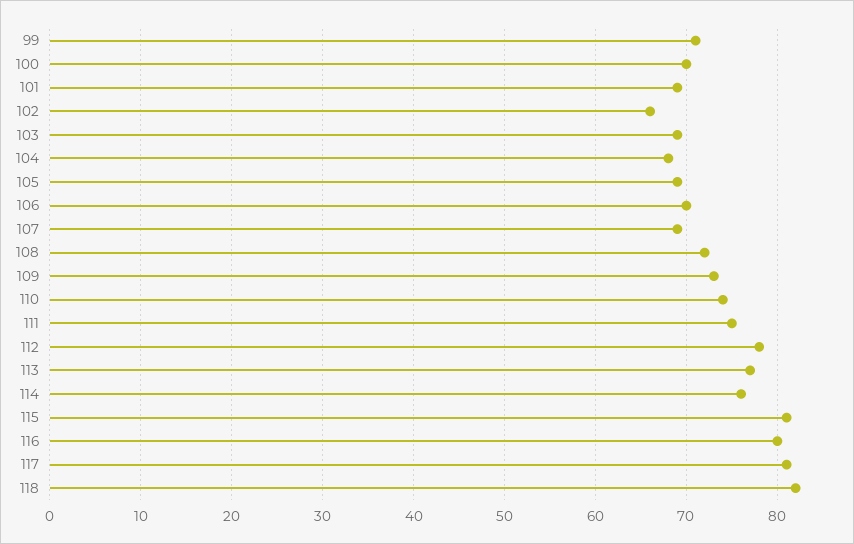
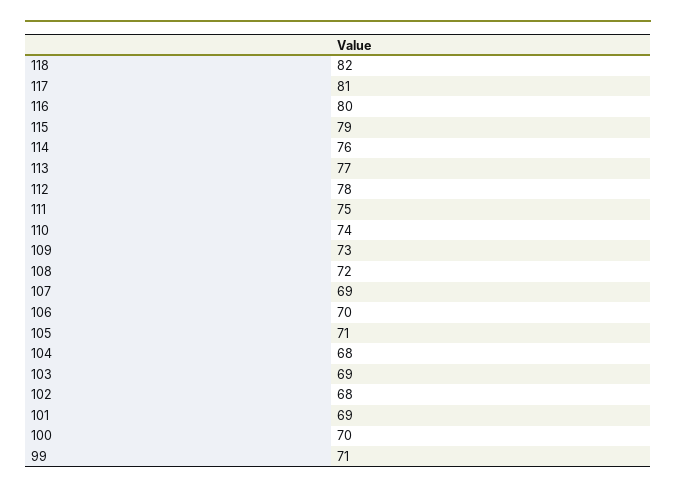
102: 66 -> 68
105: 69 -> 71
115: 81 -> 79

